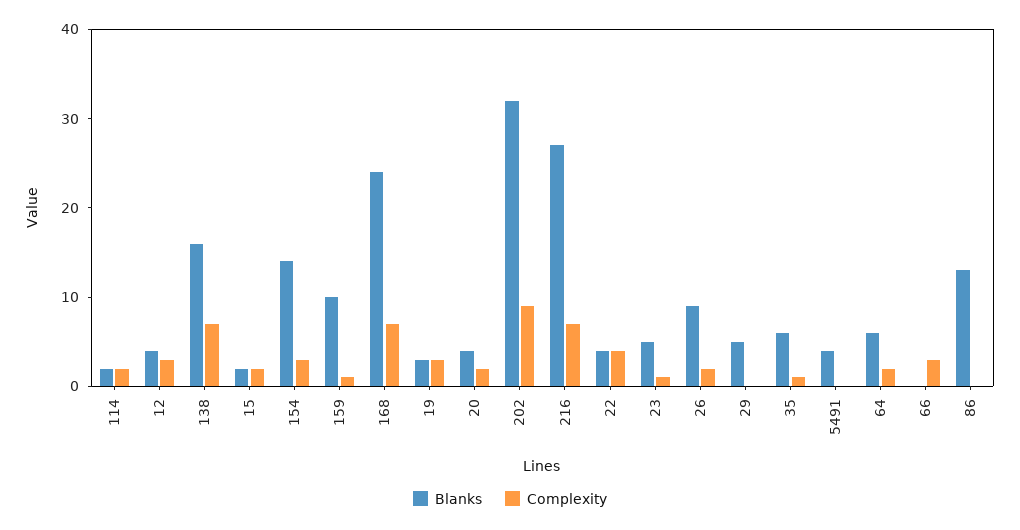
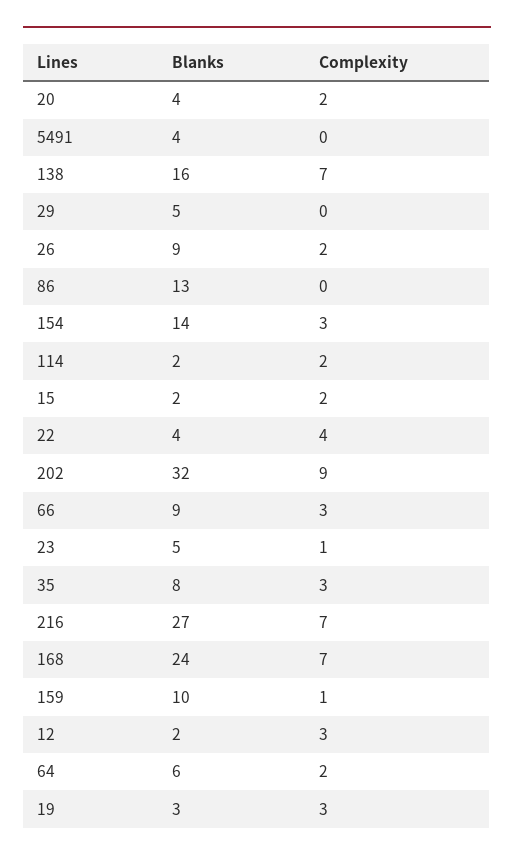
Blanks, 12: 4 -> 2
Blanks, 35: 6 -> 8
Complexity, 35: 1 -> 3
Blanks, 66: 0 -> 9

